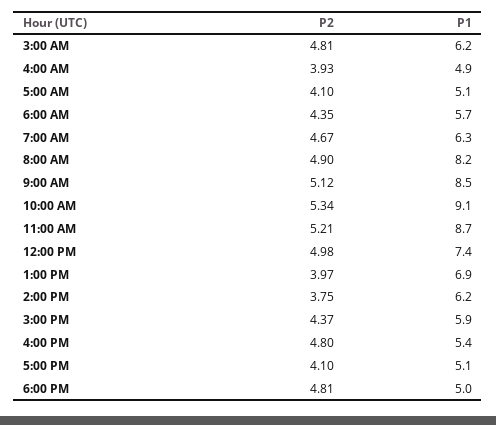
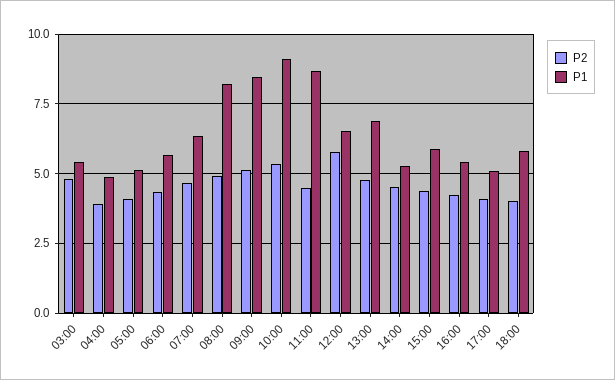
P1, 3:00 AM: 6.2 -> 5.5
P2, 11:00 AM: 5.21 -> 4.5
P2, 12:00 PM: 4.98 -> 5.75
P1, 12:00 PM: 7.4 -> 6.5
P2, 1:00 PM: 3.97 -> 4.75
P2, 2:00 PM: 3.75 -> 4.5
P1, 2:00 PM: 6.2 -> 5.25
P2, 4:00 PM: 4.8 -> 4.25
P2, 6:00 PM: 4.81 -> 4
P1, 6:00 PM: 5 -> 5.75

